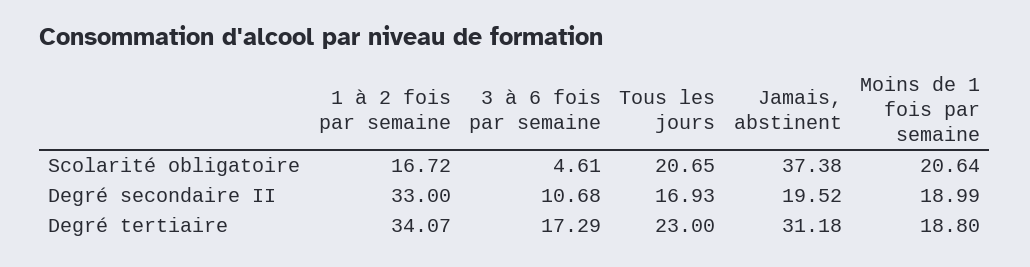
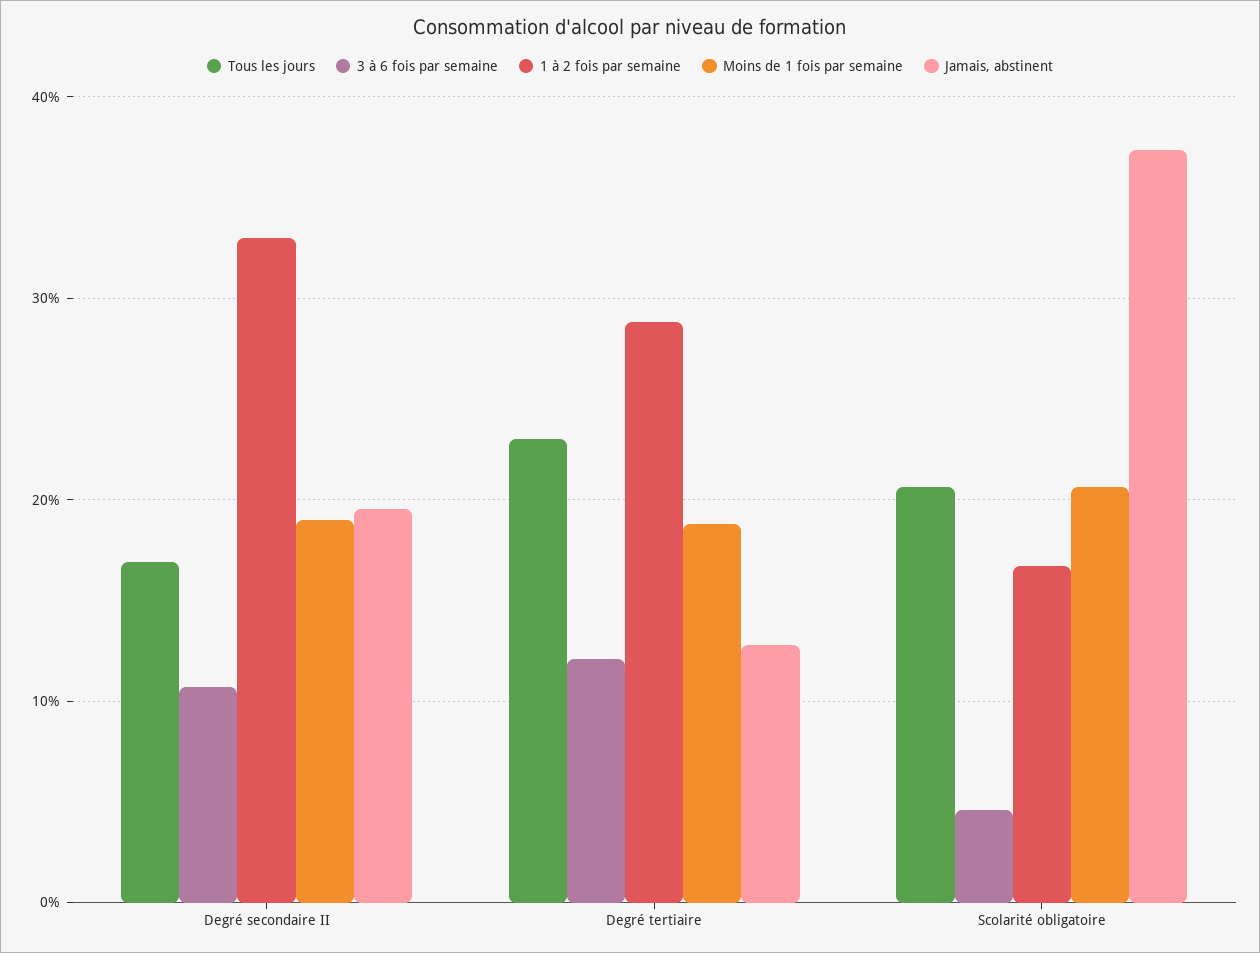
1 à 2 fois par semaine, Degré tertiaire: 34.07 -> 29
3 à 6 fois par semaine, Degré tertiaire: 17.29 -> 12
Jamais, abstinent, Degré tertiaire: 31.18 -> 13

